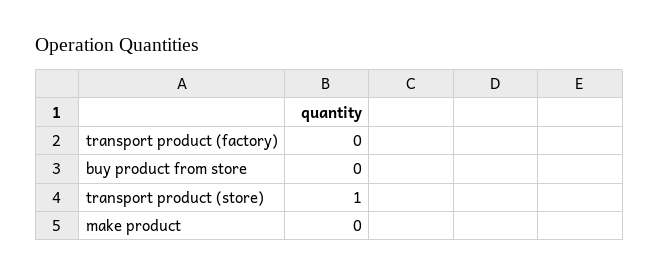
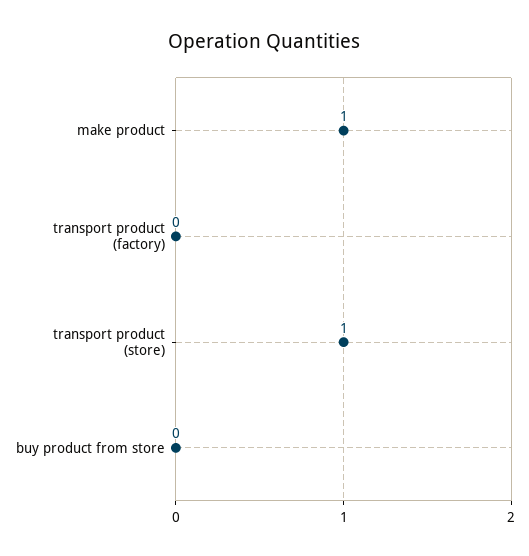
make product: 0 -> 1

